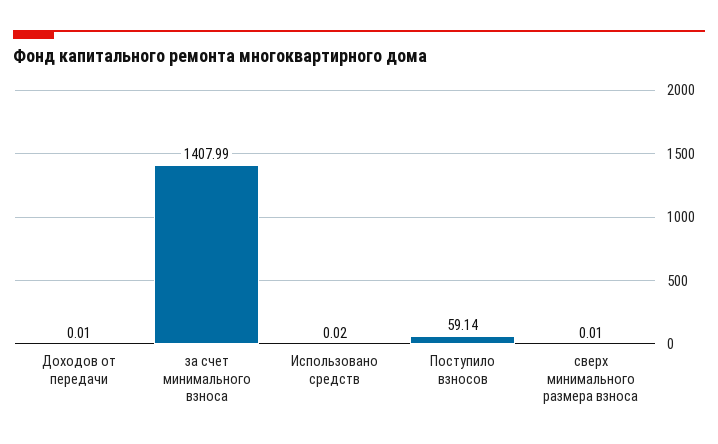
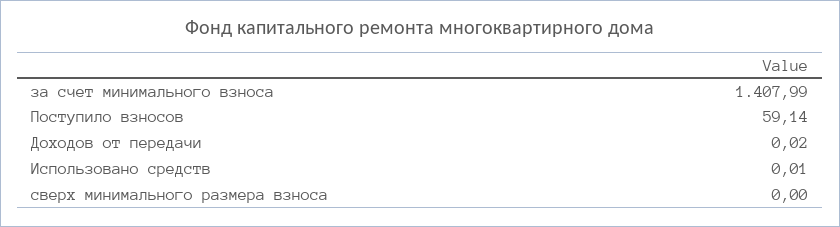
Доходов от передачи: 0.01 -> 0.02
Использовано средств: 0.02 -> 0.01
сверх минимального размера взноса: 0.01 -> 0

